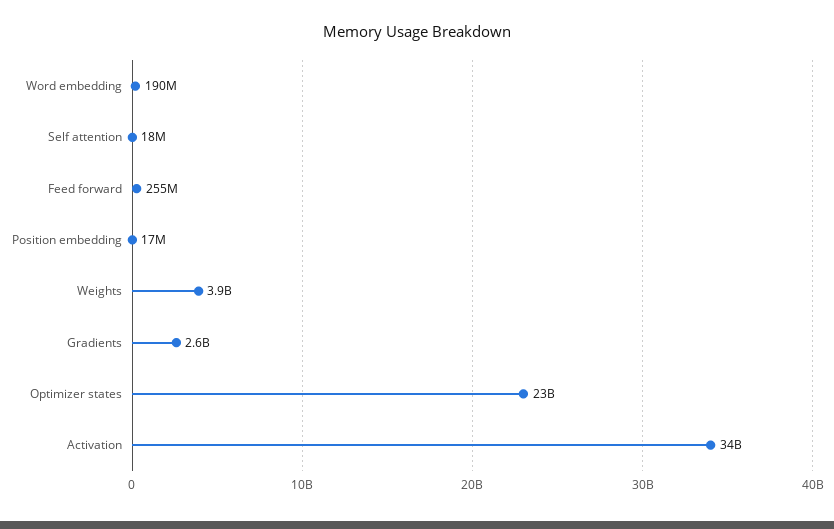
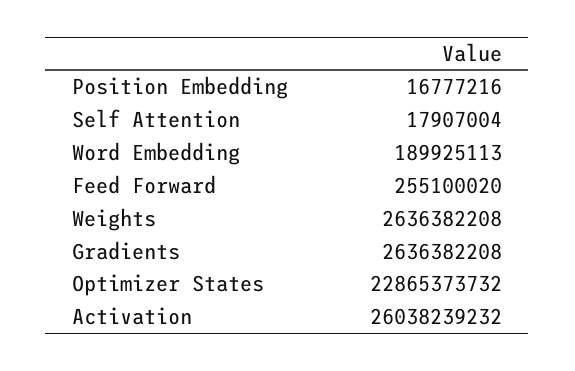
Weights: 3900000000 -> 2636382208
Activation: 34000000000 -> 26038239232

